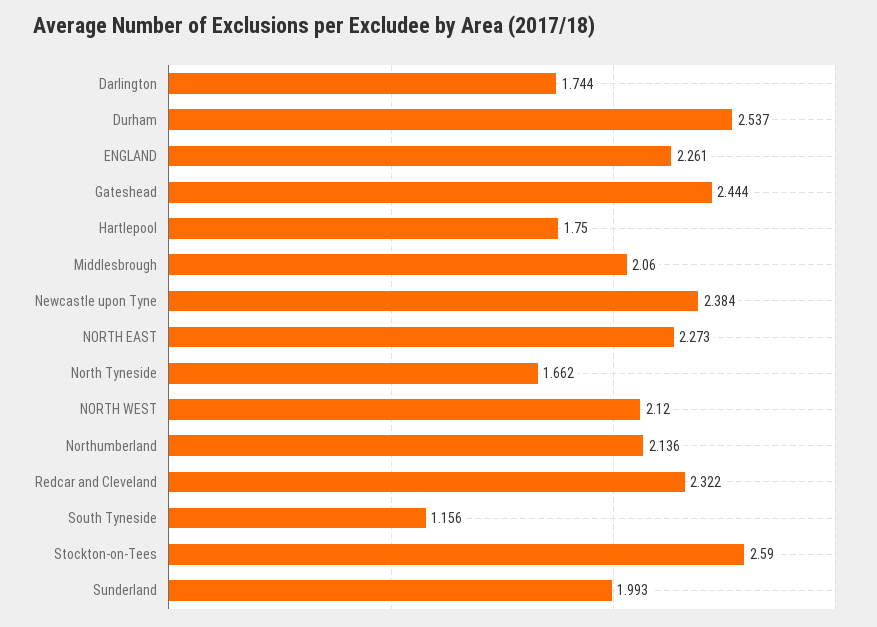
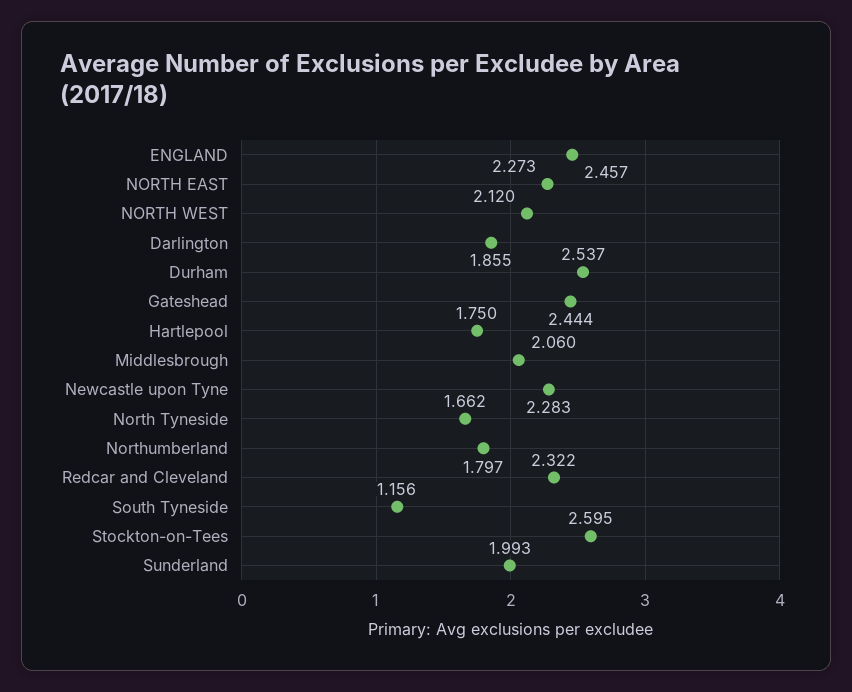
Darlington: 1.744 -> 1.855
ENGLAND: 2.261 -> 2.457
Newcastle upon Tyne: 2.384 -> 2.283
Northumberland: 2.136 -> 1.797
Stockton-on-Tees: 2.59 -> 2.595

